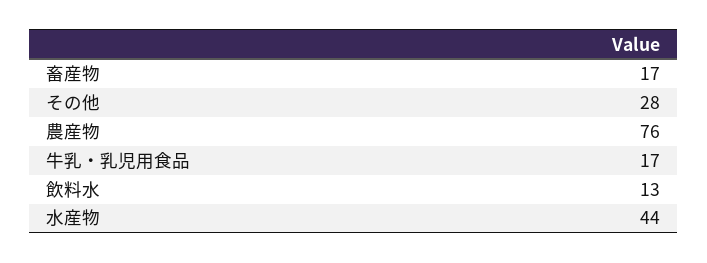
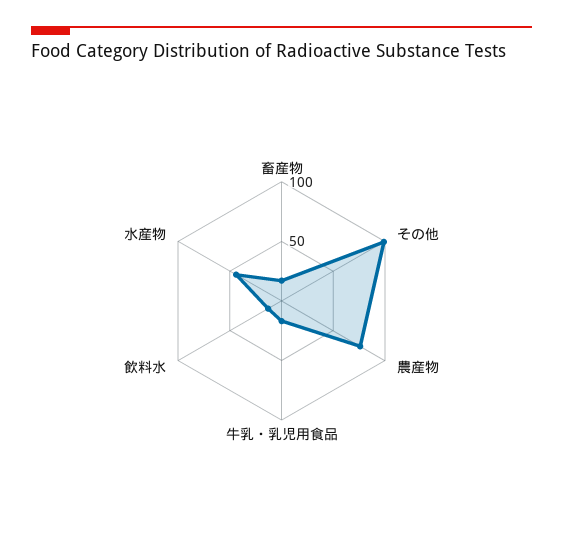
その他: 28 -> 100

